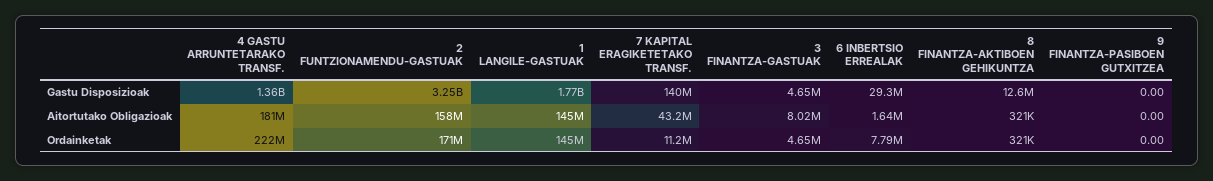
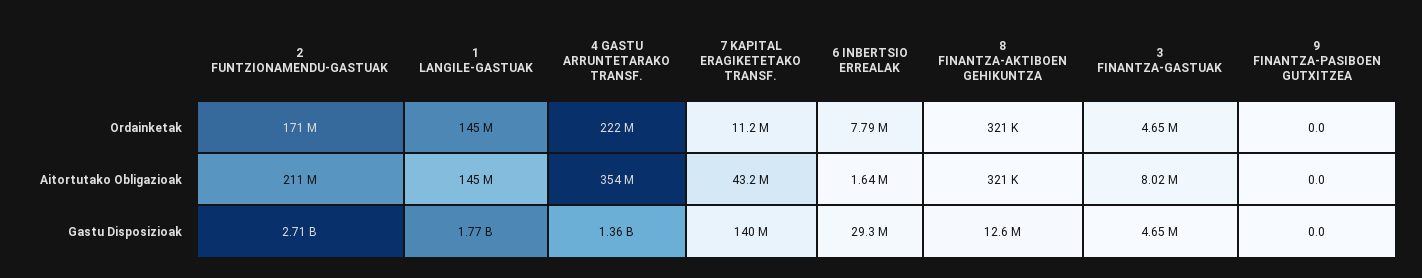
2 FUNTZIONAMENDU-GASTUAK, Gastu Disposizioak: 3250000000 -> 2710000000
4 GASTU ARRUNTETARAKO TRANSF., Aitortutako Obligazioak: 181000000 -> 354000000
2 FUNTZIONAMENDU-GASTUAK, Aitortutako Obligazioak: 158000000 -> 211000000

